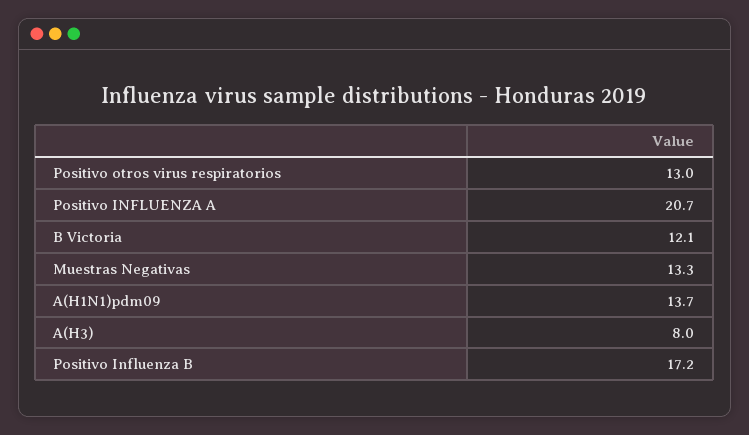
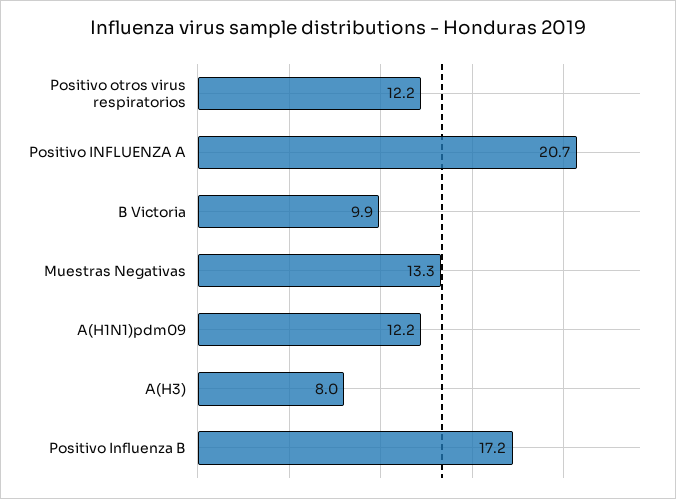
Positivo otros virus respiratorios: 13 -> 12.2
B Victoria: 12.1 -> 9.9
A(H1N1)pdm09: 13.7 -> 12.2

